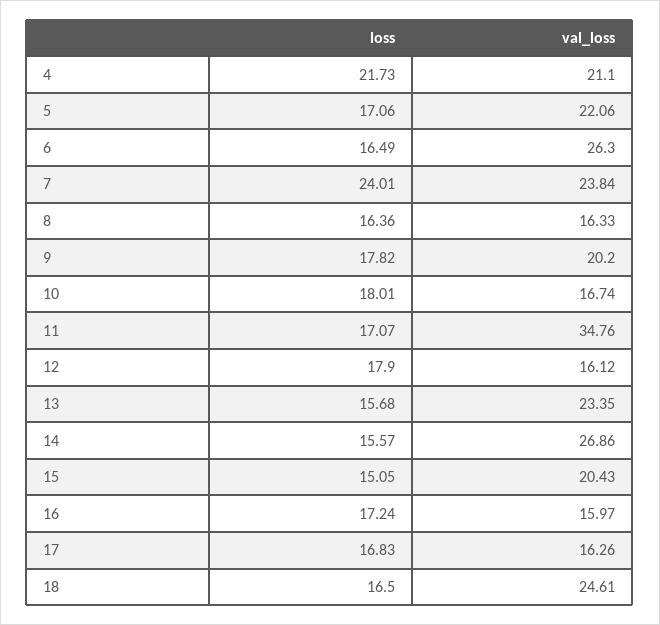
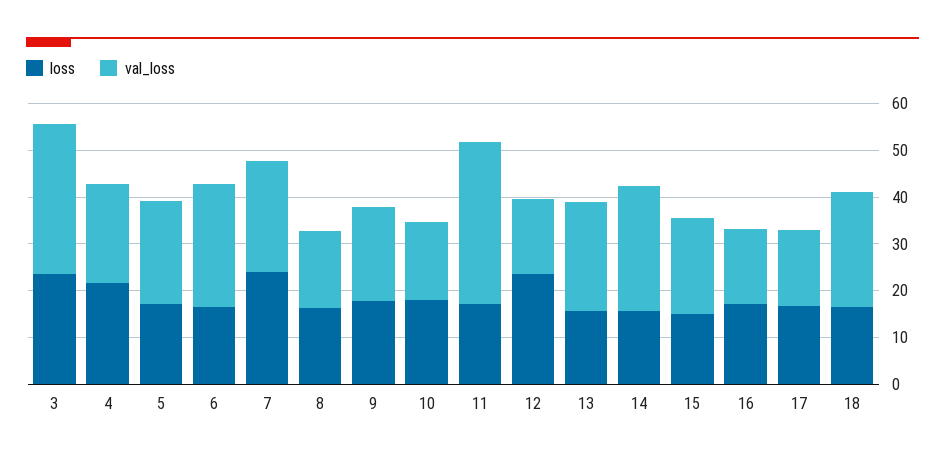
loss, 12: 17.9 -> 24
loss, 3: none -> 24
val_loss, 3: none -> 32

